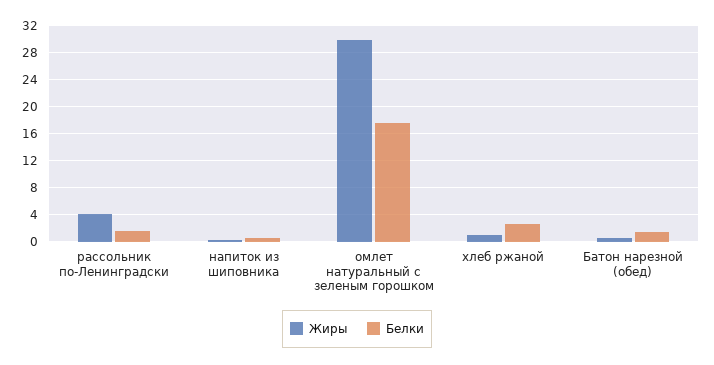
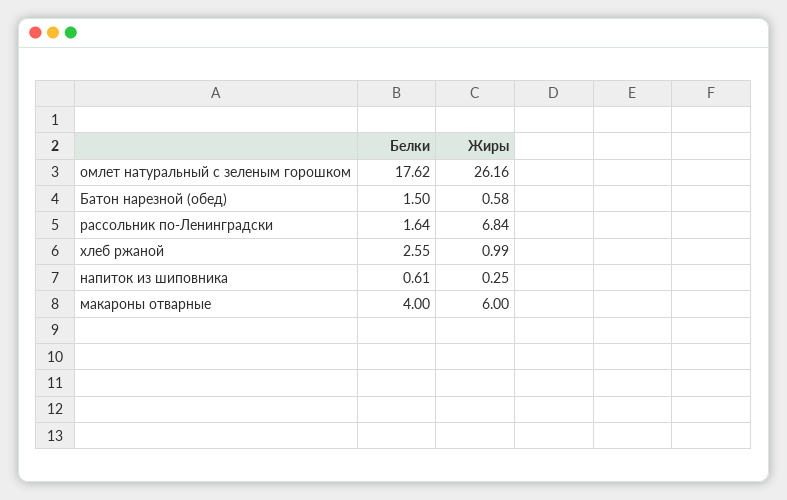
Жиры, рассольник по-Ленинградски: 4 -> 6.84
Жиры, омлет натуральный с зеленым горошком: 30 -> 26.16
Белки, макароны отварные: none -> 4
Жиры, макароны отварные: none -> 6

